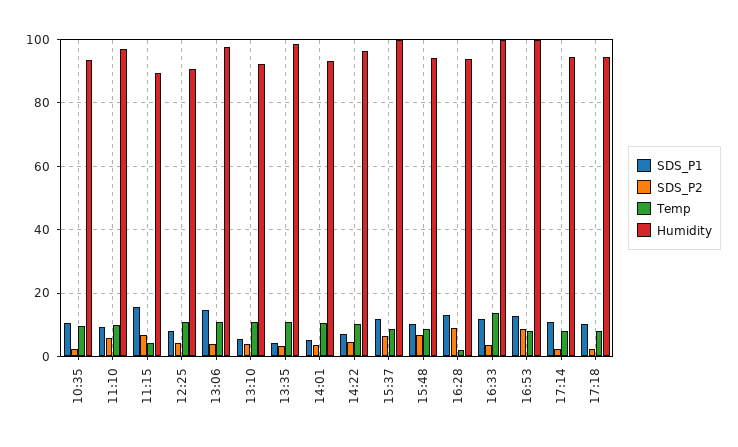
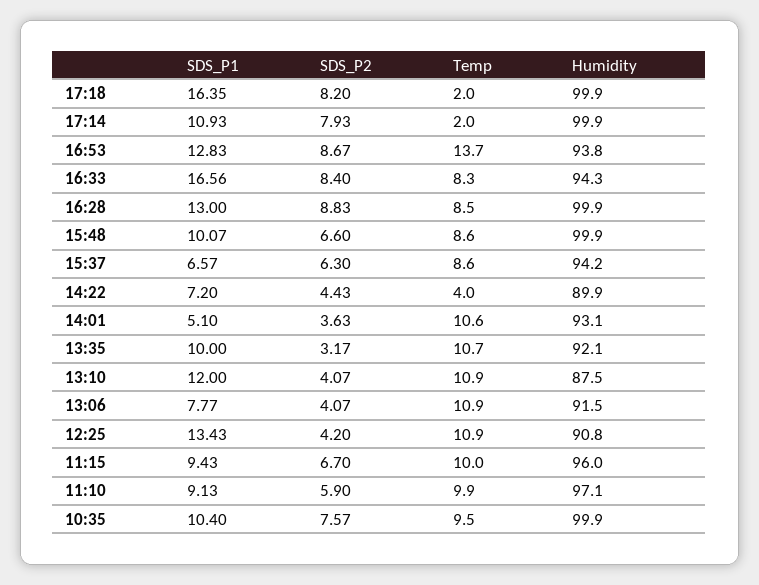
SDS_P2, 10:35: 2 -> 7.57
Humidity, 10:35: 94 -> 99.9
SDS_P1, 11:15: 16 -> 9.43
Temp, 11:15: 4 -> 10
Humidity, 11:15: 90 -> 96
SDS_P1, 12:25: 8 -> 13.43
SDS_P1, 13:06: 14 -> 7.77
Humidity, 13:06: 98 -> 91.5
SDS_P1, 13:10: 6 -> 12
Humidity, 13:10: 92 -> 87.5
SDS_P1, 13:35: 4 -> 10
Humidity, 13:35: 98 -> 92.1
Temp, 14:22: 10 -> 4
Humidity, 14:22: 96 -> 89.9
SDS_P1, 15:37: 12 -> 6.57
Humidity, 15:37: 100 -> 94.2
Humidity, 15:48: 94 -> 99.9
Temp, 16:28: 2 -> 8.5
Humidity, 16:28: 94 -> 99.9
SDS_P1, 16:33: 12 -> 16.56
SDS_P2, 16:33: 4 -> 8.4
Temp, 16:33: 14 -> 8.3
Humidity, 16:33: 100 -> 94.3
Temp, 16:53: 8 -> 13.7
Humidity, 16:53: 100 -> 93.8
SDS_P2, 17:14: 2 -> 7.93
Temp, 17:14: 8 -> 2
Humidity, 17:14: 94 -> 99.9
SDS_P1, 17:18: 10 -> 16.35
SDS_P2, 17:18: 2 -> 8.2
Temp, 17:18: 8 -> 2
Humidity, 17:18: 94 -> 99.9

